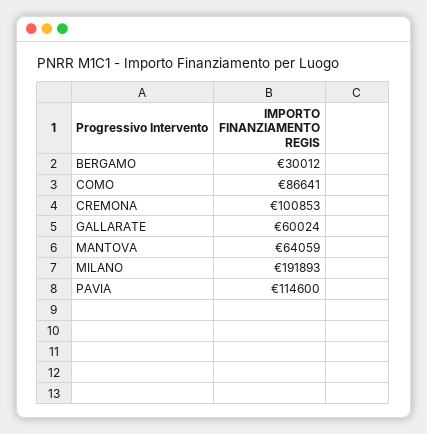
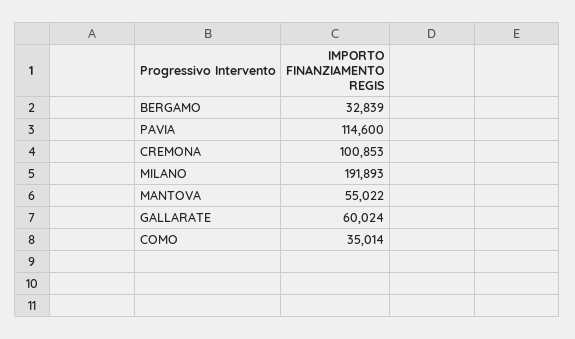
BERGAMO: 30012 -> 32839
COMO: 86641 -> 35014
MANTOVA: 64059 -> 55022

